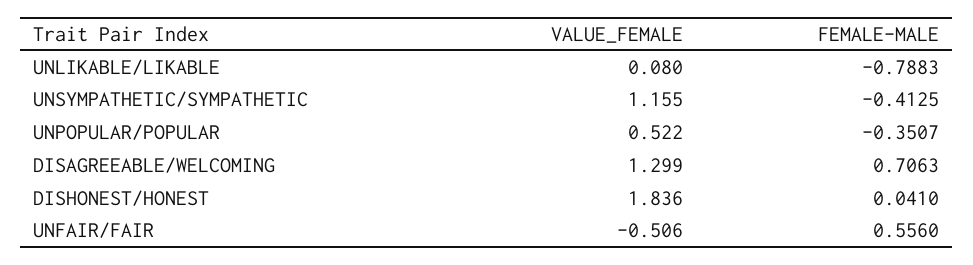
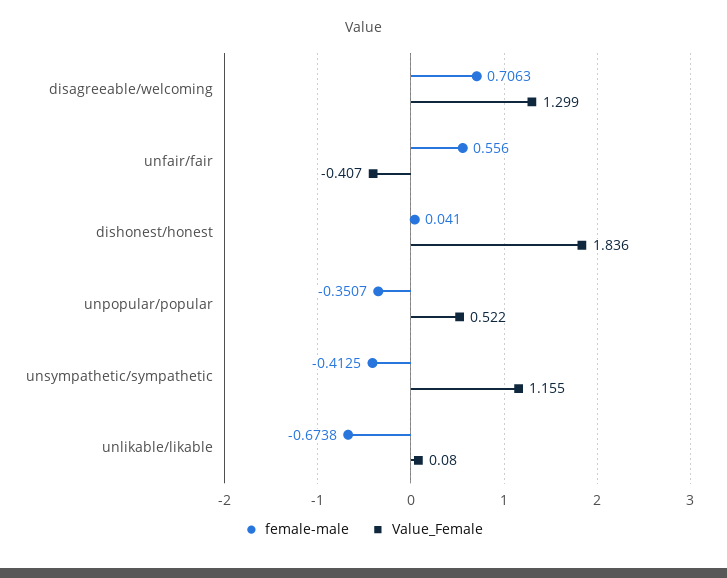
FEMALE-MALE, UNLIKABLE/LIKABLE: -0.7883 -> -0.6738
VALUE_FEMALE, UNFAIR/FAIR: -0.506 -> -0.407

